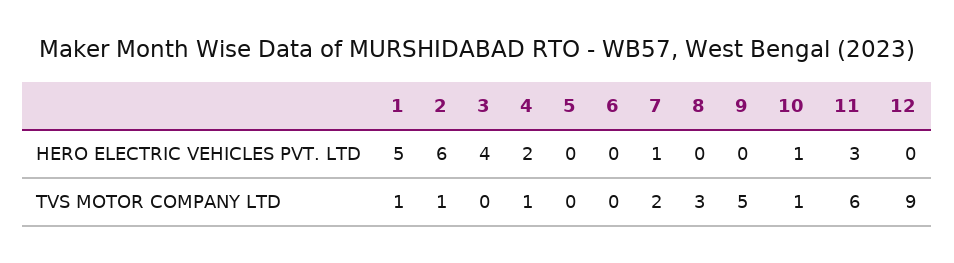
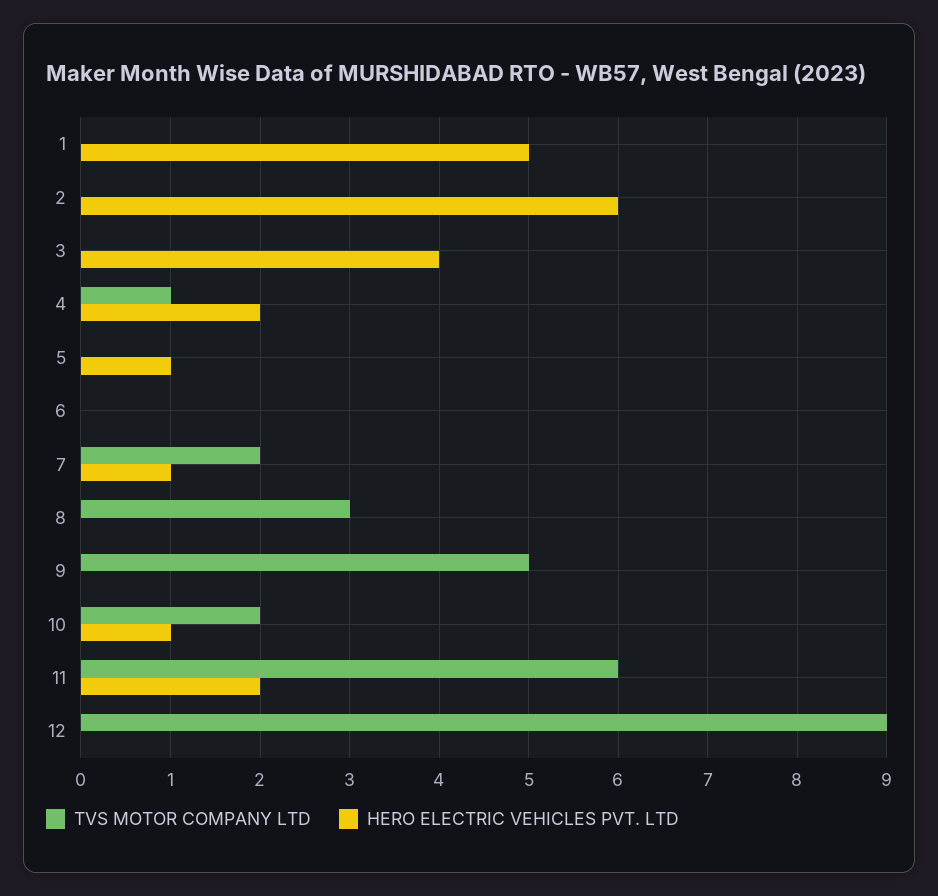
HERO ELECTRIC VEHICLES PVT. LTD, 5: 0 -> 1
HERO ELECTRIC VEHICLES PVT. LTD, 11: 3 -> 2
TVS MOTOR COMPANY LTD, 1: 1 -> 0
TVS MOTOR COMPANY LTD, 2: 1 -> 0
TVS MOTOR COMPANY LTD, 10: 1 -> 2

